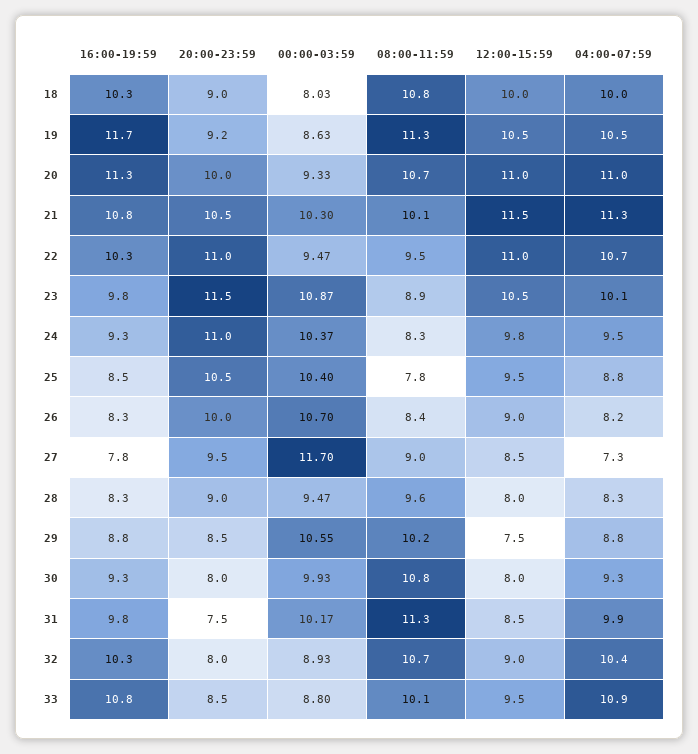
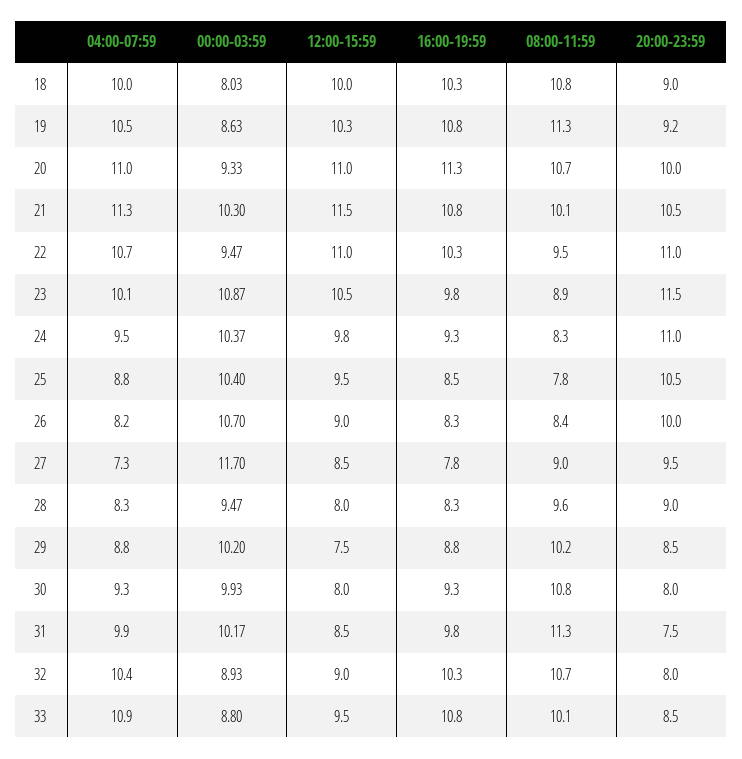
16:00-19:59, 19: 11.7 -> 10.8
12:00-15:59, 19: 10.5 -> 10.3
00:00-03:59, 29: 10.55 -> 10.2

